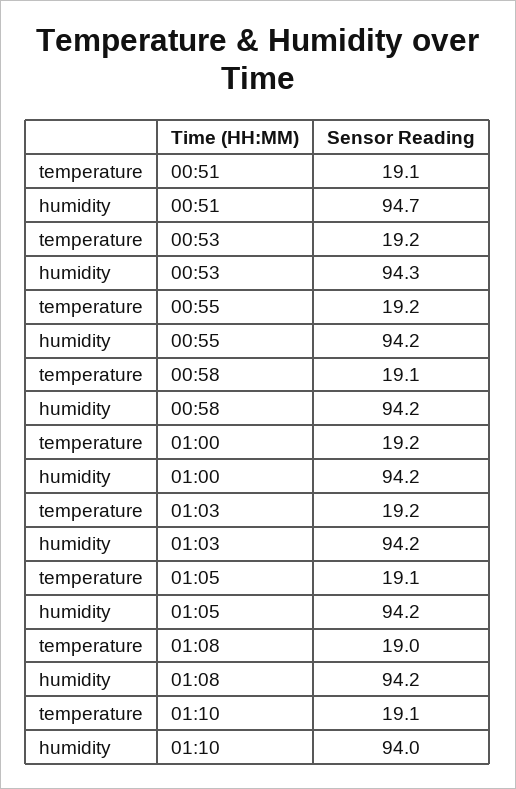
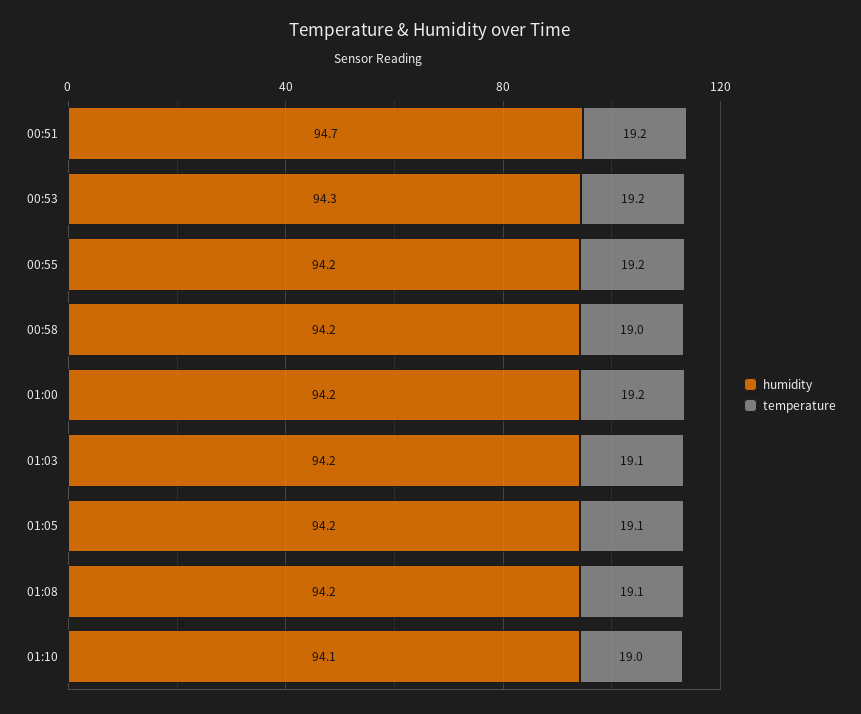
temperature, 00:51: 19.1 -> 19.2
temperature, 00:58: 19.1 -> 19
temperature, 01:03: 19.2 -> 19.1
temperature, 01:08: 19 -> 19.1
temperature, 01:10: 19.1 -> 19
humidity, 01:10: 94 -> 94.1

